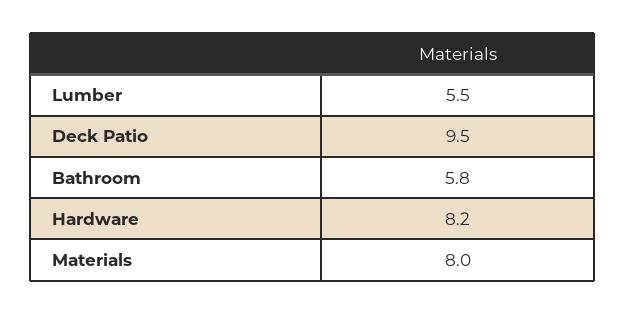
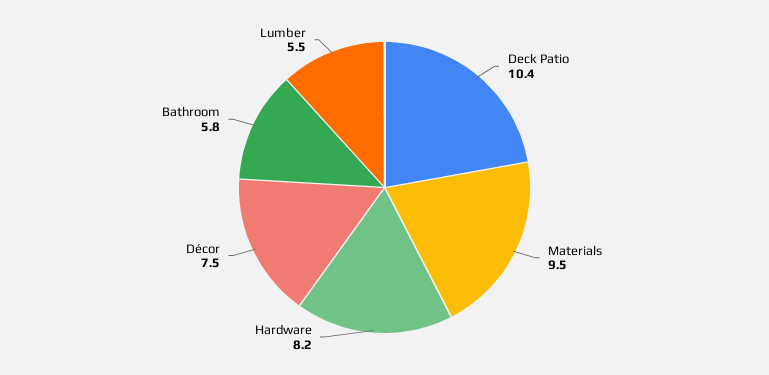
Deck Patio: 9.5 -> 10.4
Materials: 8 -> 9.5
Décor: none -> 7.5

